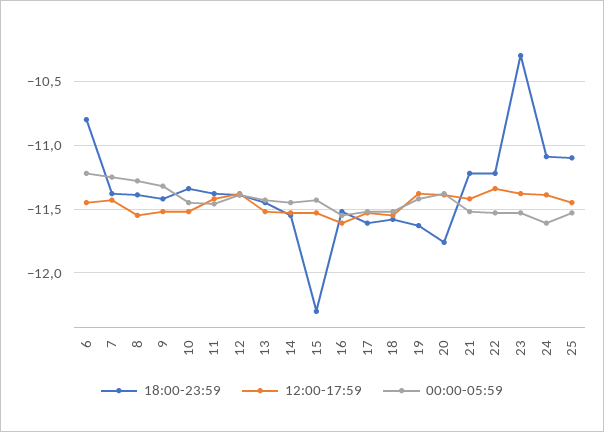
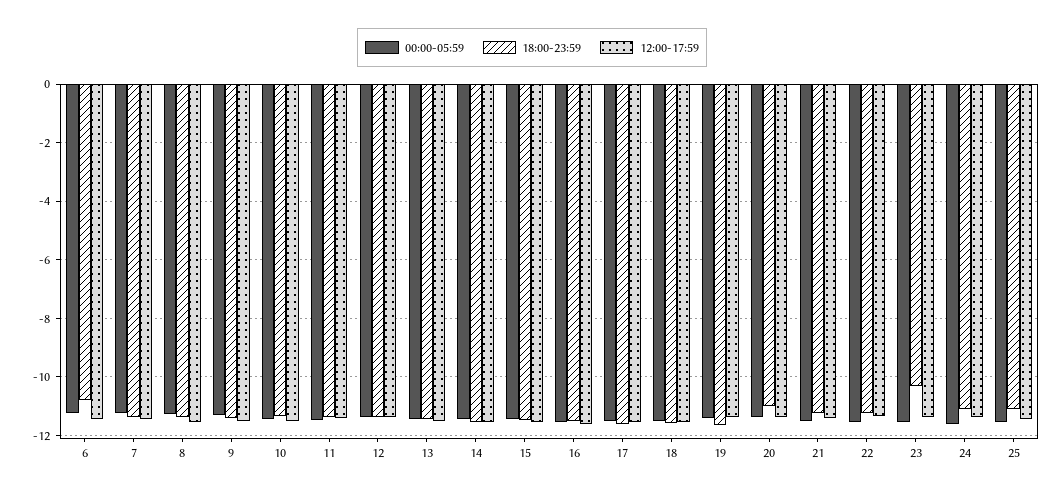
18:00-23:59, 15: -12.3 -> -11.5
18:00-23:59, 20: -11.75 -> -11

